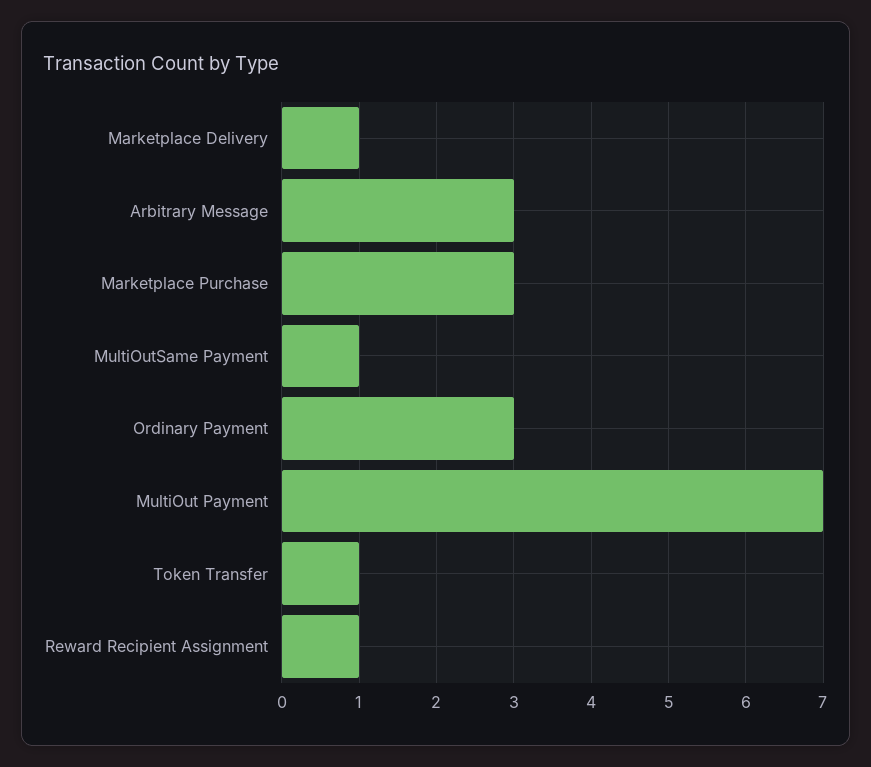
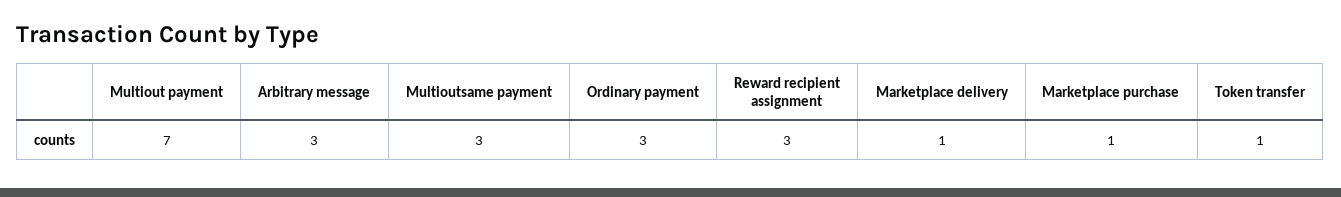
Marketplace Purchase: 3 -> 1
MultiOutSame Payment: 1 -> 3
Reward Recipient Assignment: 1 -> 3

